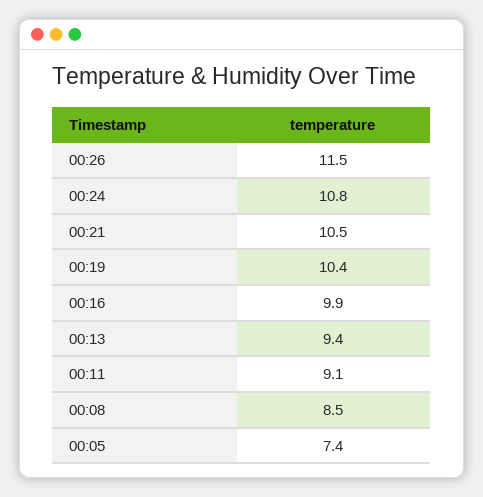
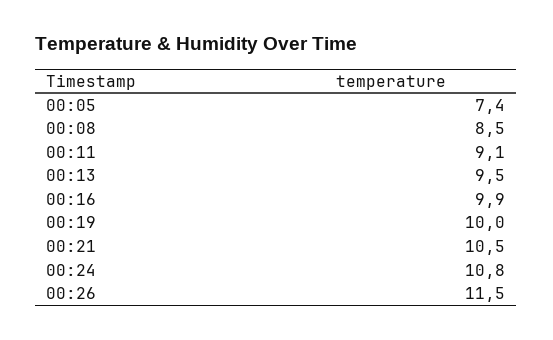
00:19: 10.4 -> 10
00:13: 9.4 -> 9.5

